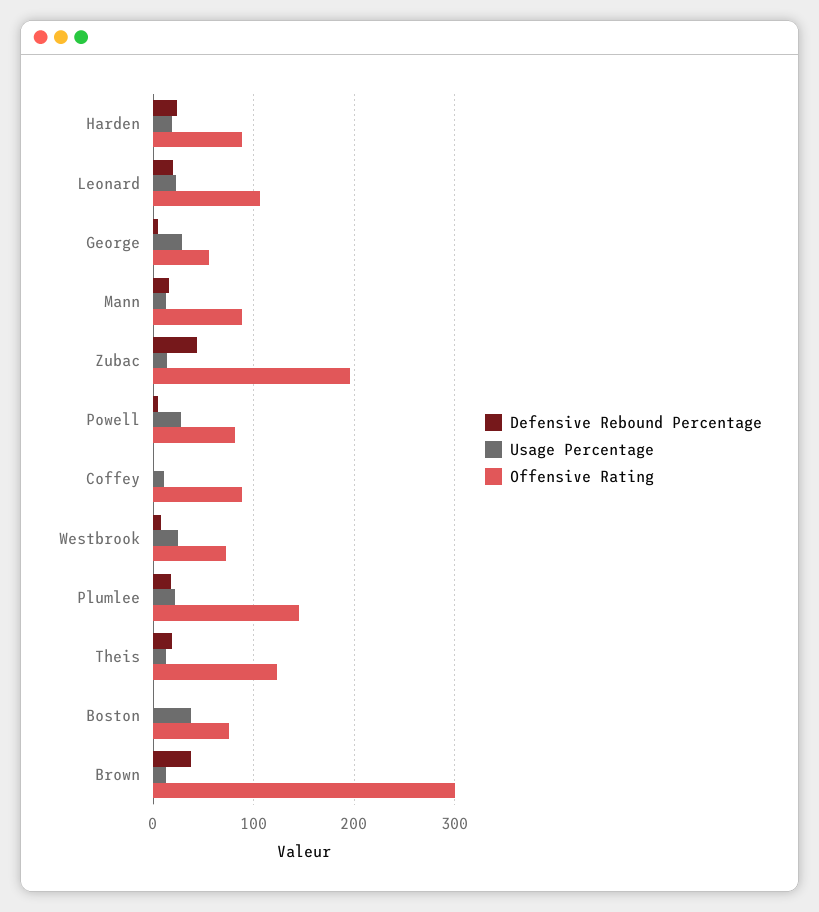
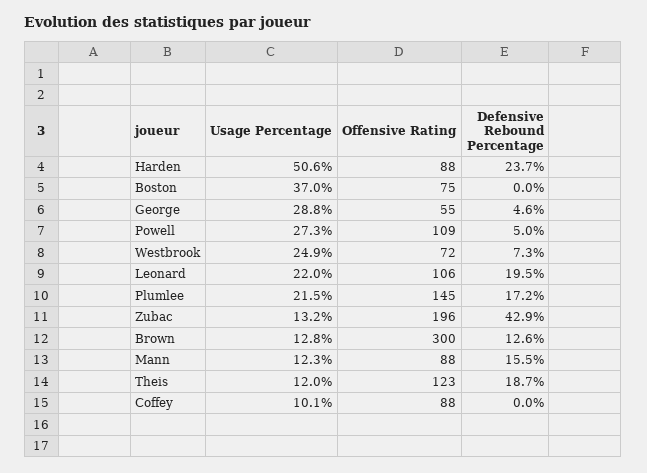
Usage Percentage, Harden: 20 -> 50.6
Offensive Rating, Powell: 80 -> 109
Defensive Rebound Percentage, Brown: 40 -> 12.6

